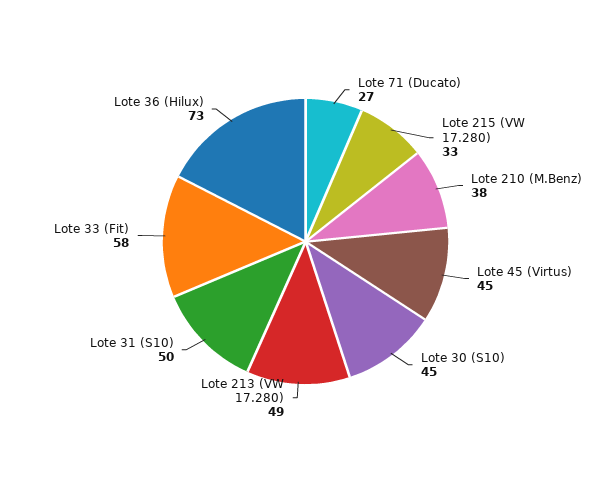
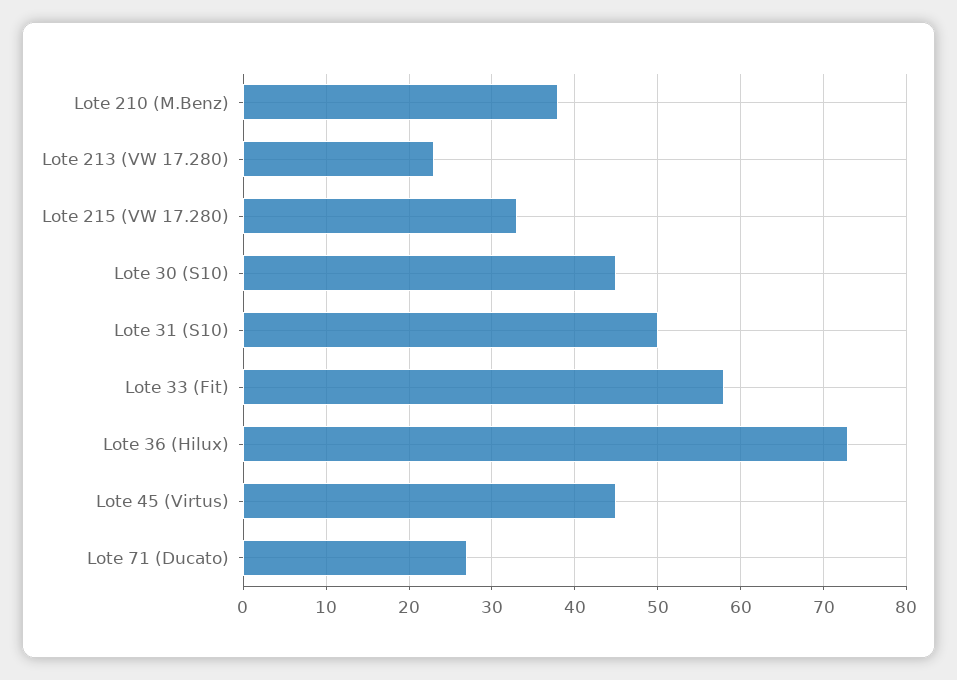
Lote 213 (VW 17.280): 49 -> 23

